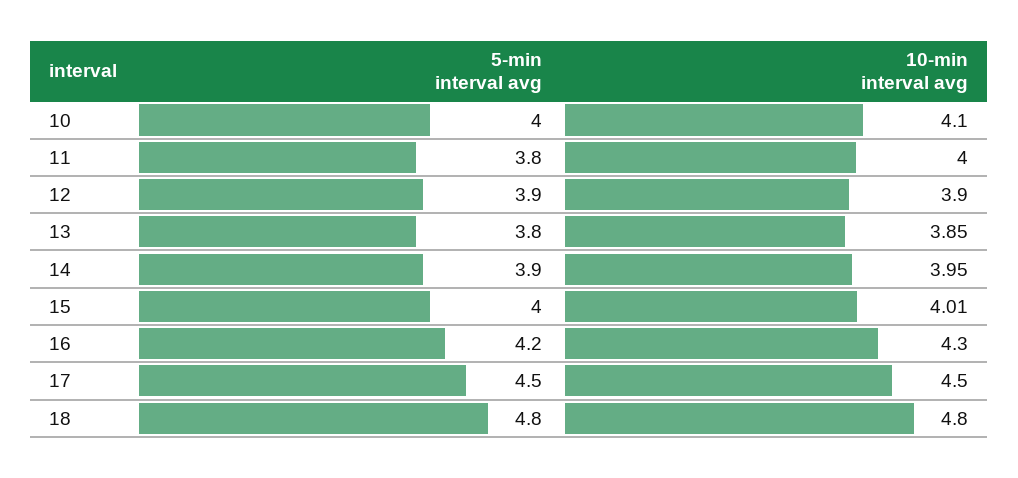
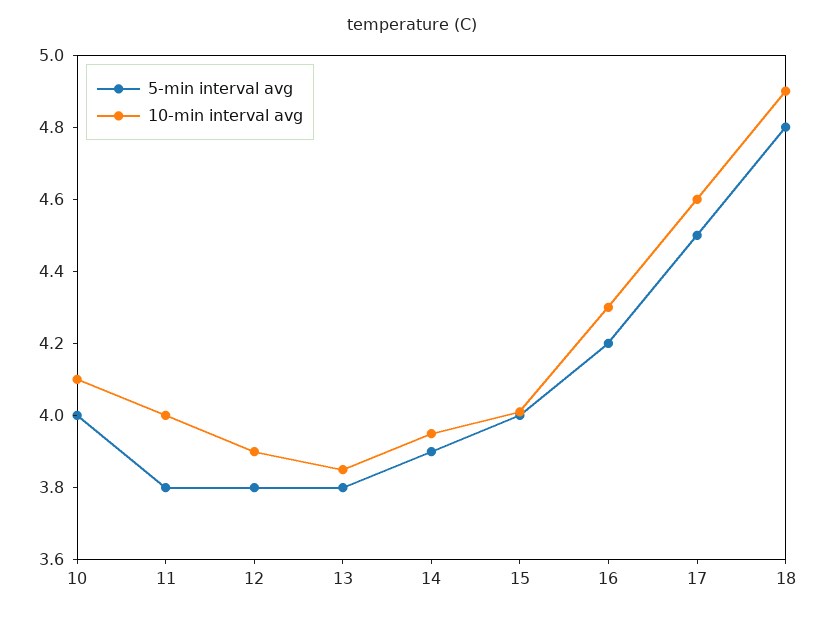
5-min interval avg, 12: 3.9 -> 3.8
10-min interval avg, 17: 4.5 -> 4.6
10-min interval avg, 18: 4.8 -> 4.9

